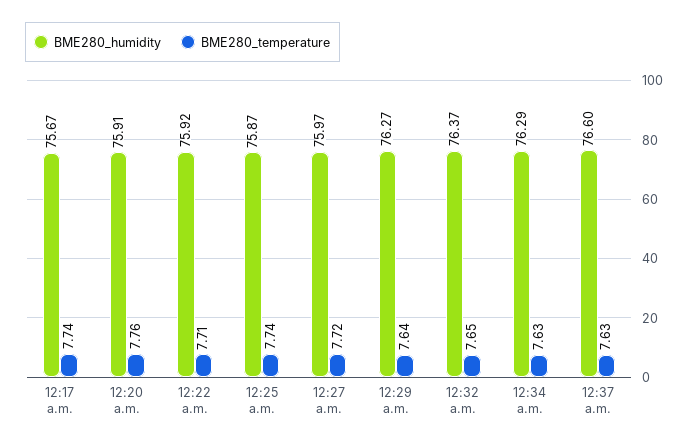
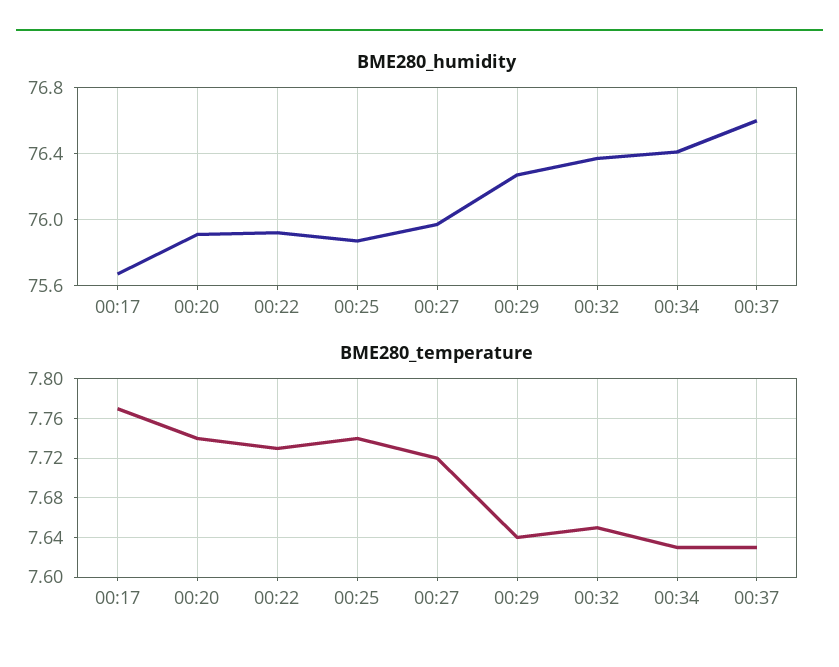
BME280_temperature, 12:17 a.m.: 7.74 -> 7.77
BME280_temperature, 12:20 a.m.: 7.76 -> 7.74
BME280_temperature, 12:22 a.m.: 7.71 -> 7.73
BME280_humidity, 12:34 a.m.: 76.29 -> 76.4

